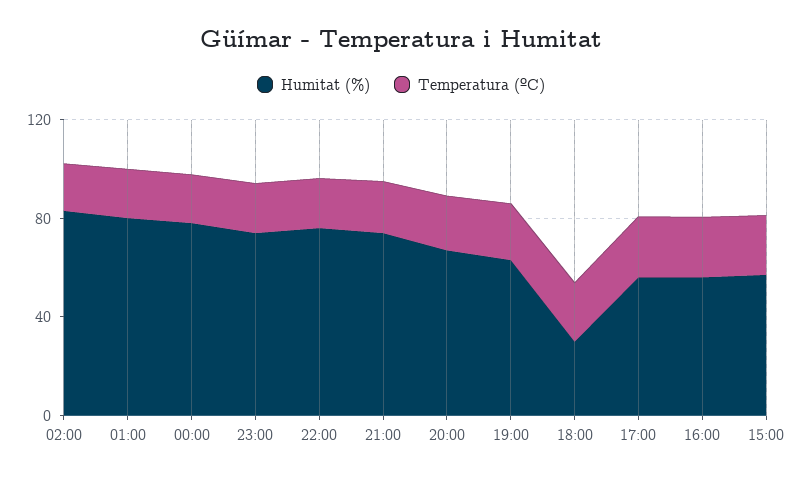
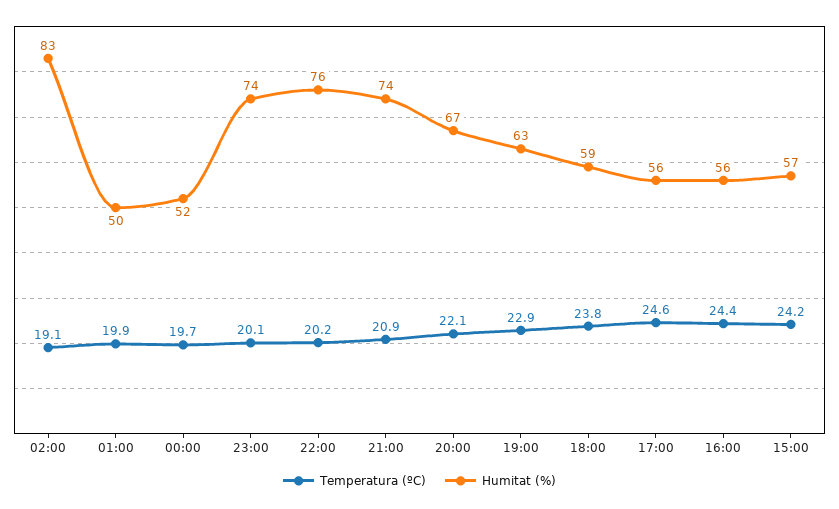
Humitat (%), 01:00: 80 -> 50
Humitat (%), 00:00: 80 -> 52
Humitat (%), 18:00: 30 -> 59

